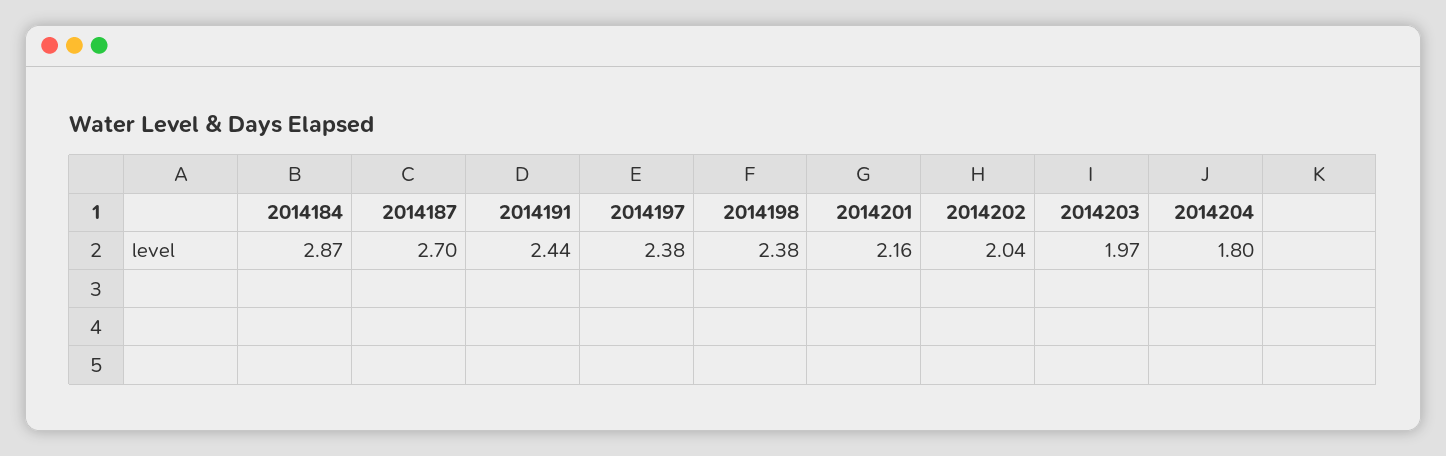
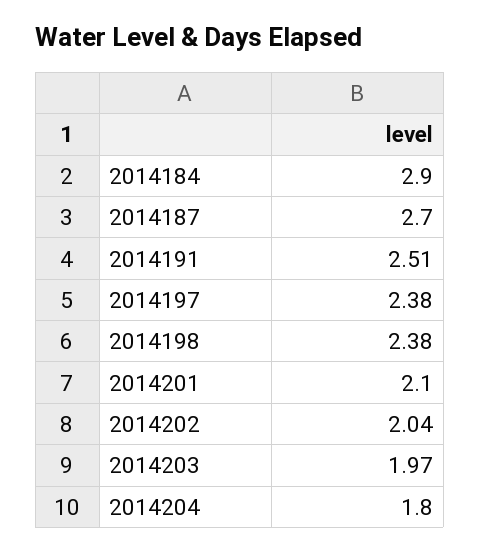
2014184: 2.87 -> 2.9
2014191: 2.44 -> 2.51
2014201: 2.16 -> 2.1

